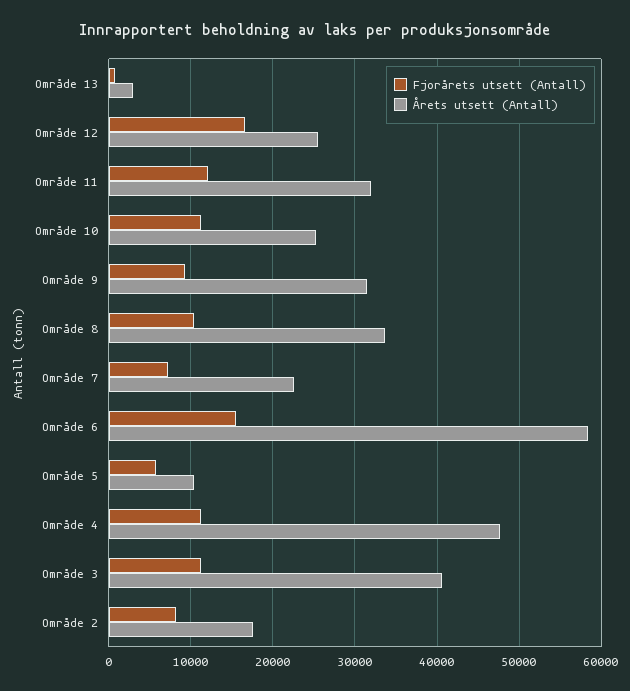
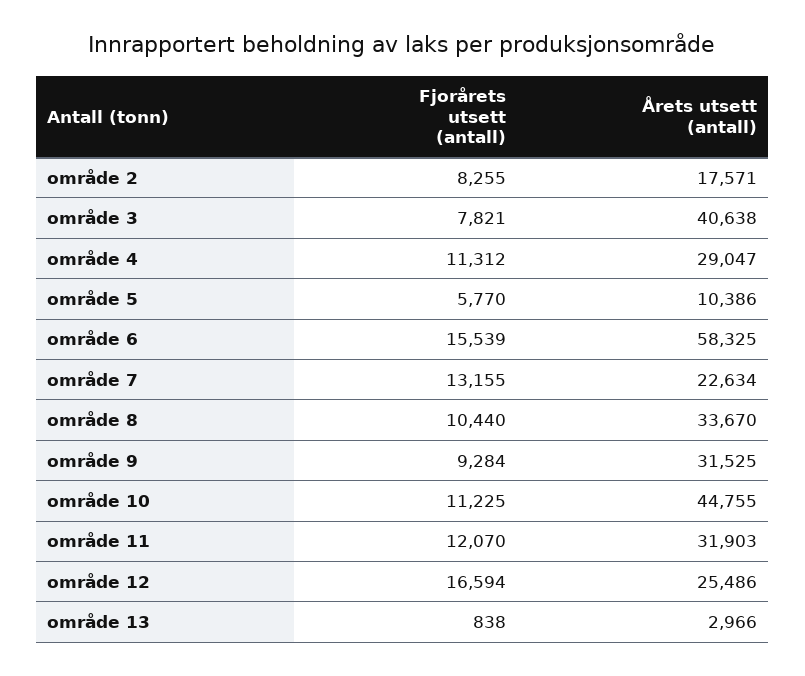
Årets utsett (Antall), Område 10: 25000 -> 44755
Fjorårets utsett (Antall), Område 7: 7000 -> 13155
Årets utsett (Antall), Område 4: 48000 -> 29047
Fjorårets utsett (Antall), Område 3: 11000 -> 7821

